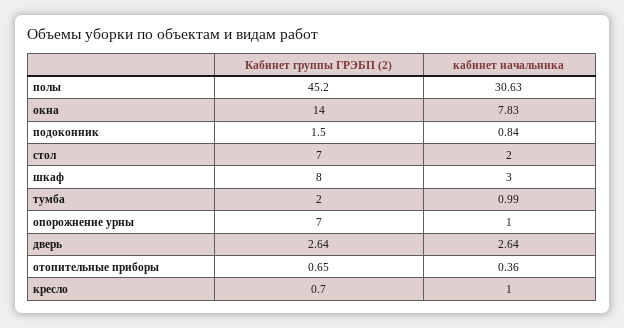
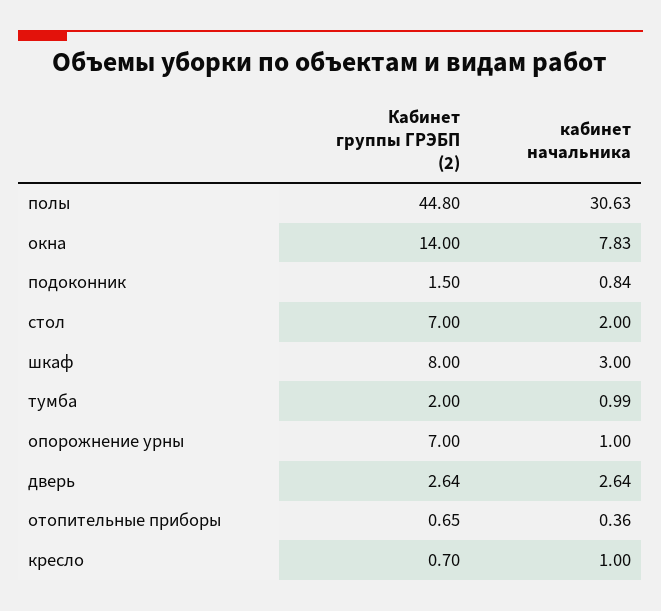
Кабинет группы ГРЭБП (2), полы: 45.2 -> 44.8

